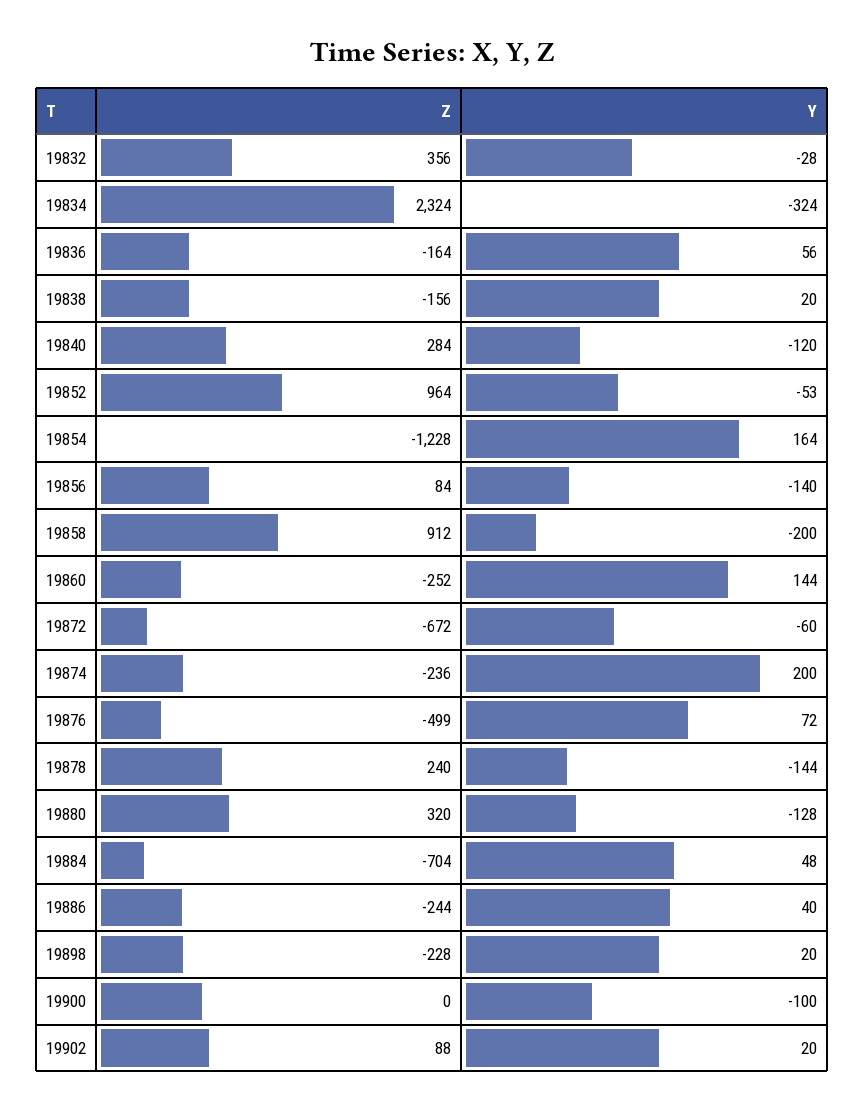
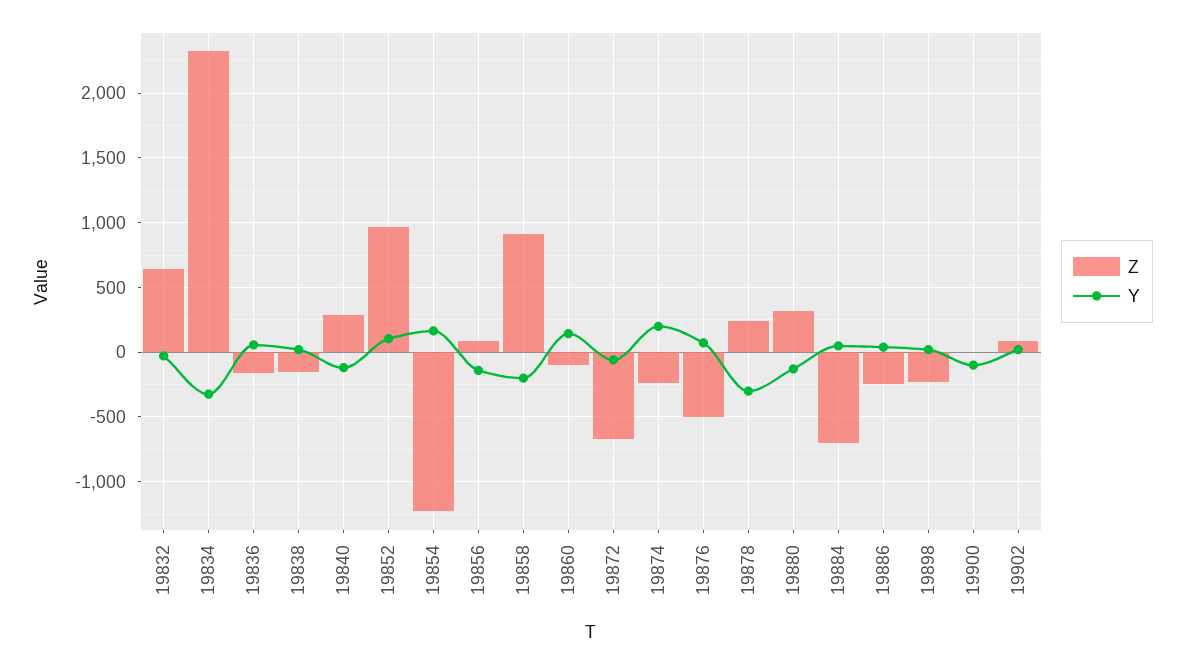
Z, 19832: 356 -> 650
Y, 19852: -53 -> 100
Z, 19860: -252 -> -100
Y, 19878: -144 -> -300

